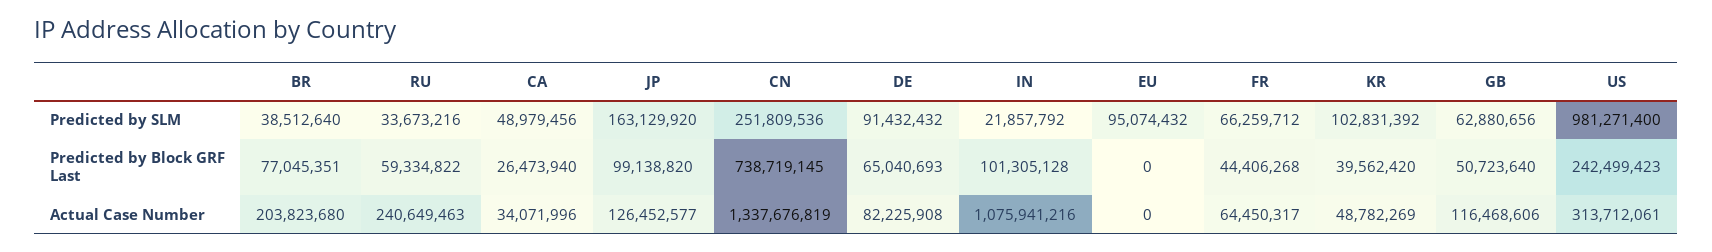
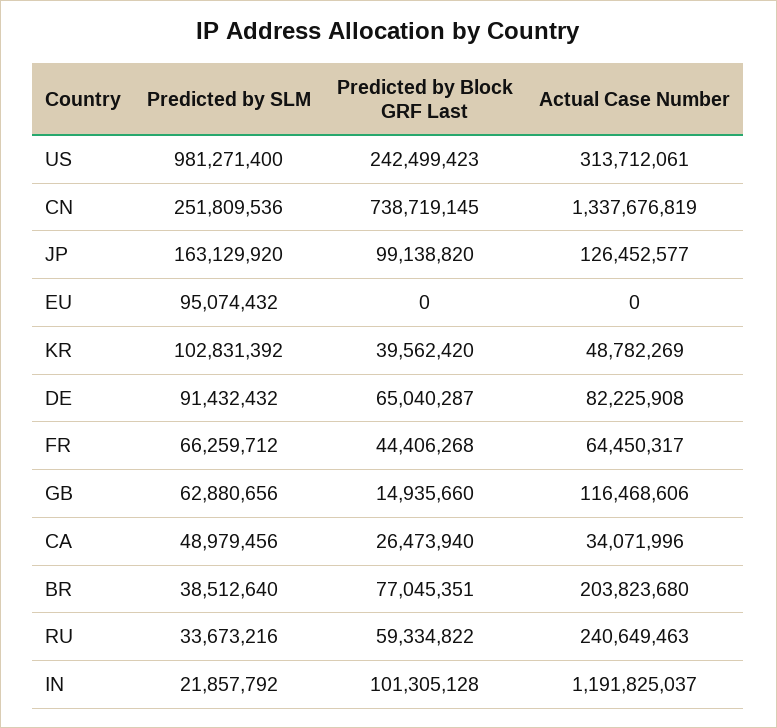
DE, Predicted by Block GRF Last: 65040693 -> 65040287
GB, Predicted by Block GRF Last: 50723640 -> 14935660
IN, Actual Case Number: 1075941216 -> 1191825037

